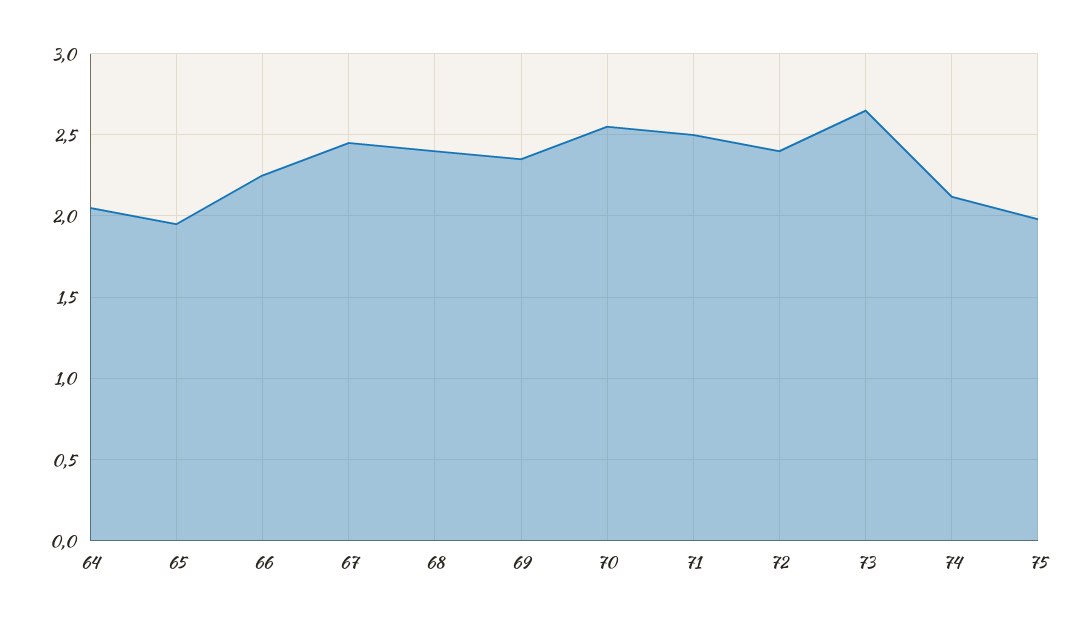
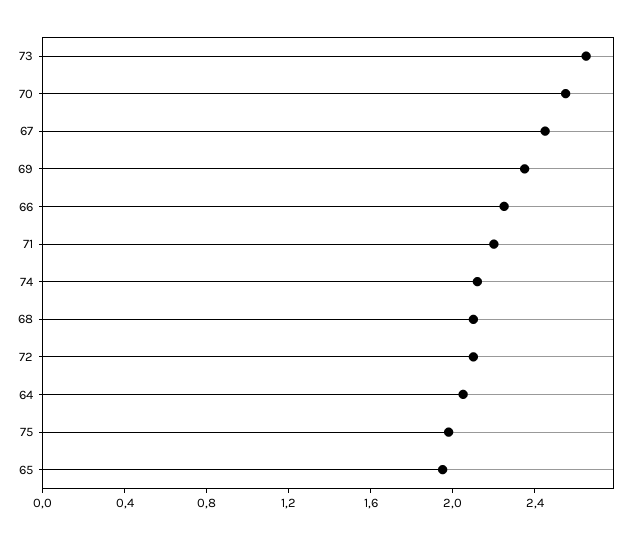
68: 2.4 -> 2.1
71: 2.5 -> 2.2
72: 2.4 -> 2.1

